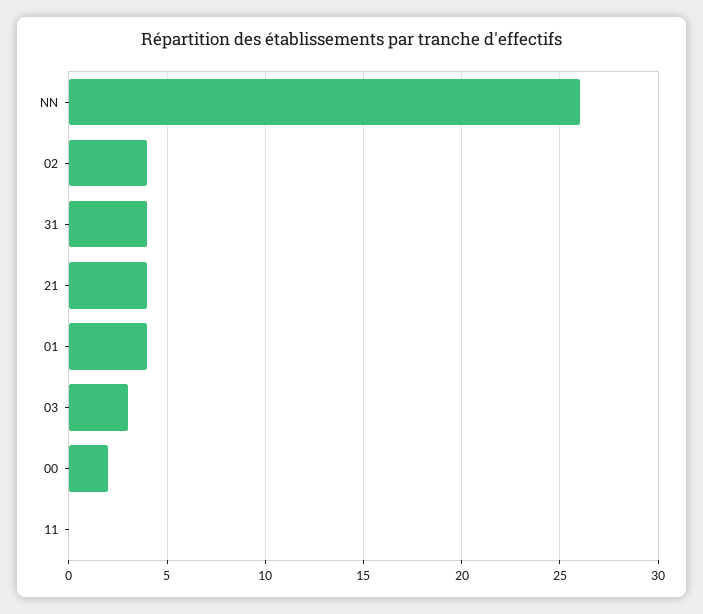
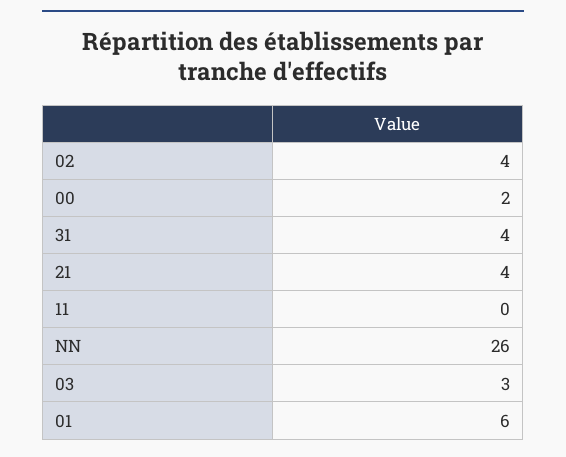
01: 4 -> 6

